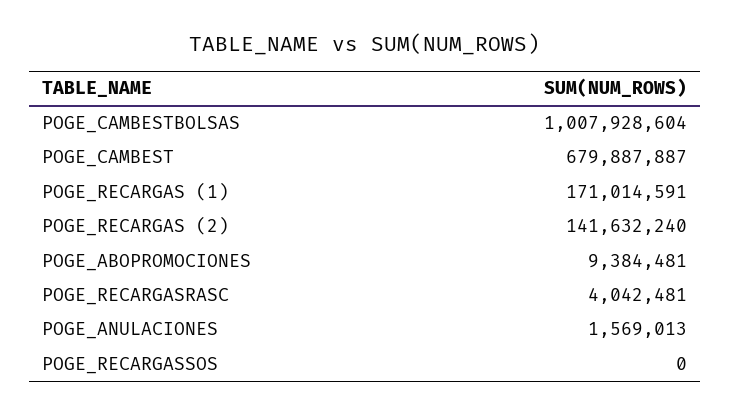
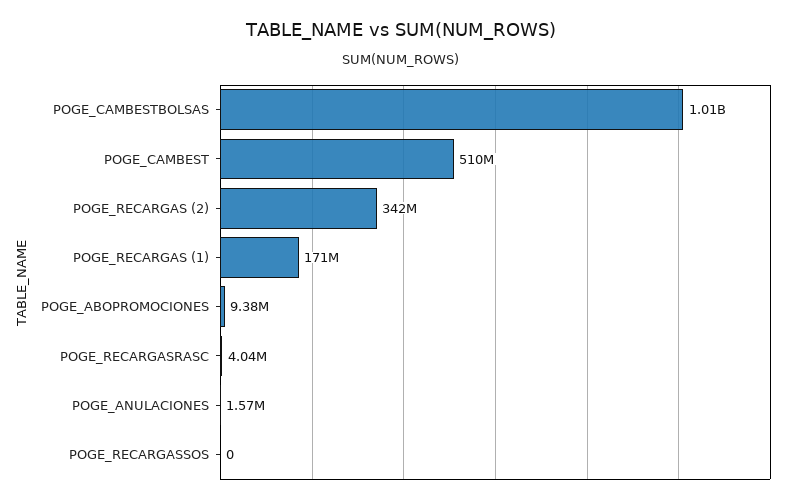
POGE_CAMBEST: 679887887 -> 510000000
POGE_RECARGAS (2): 141632240 -> 342000000

